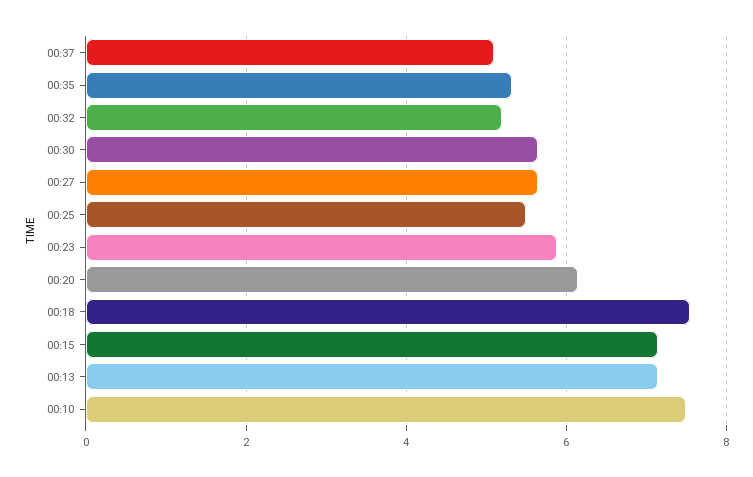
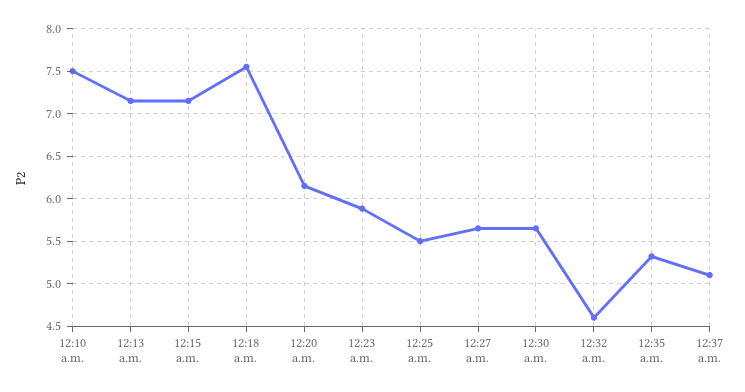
00:32: 5.2 -> 4.6

